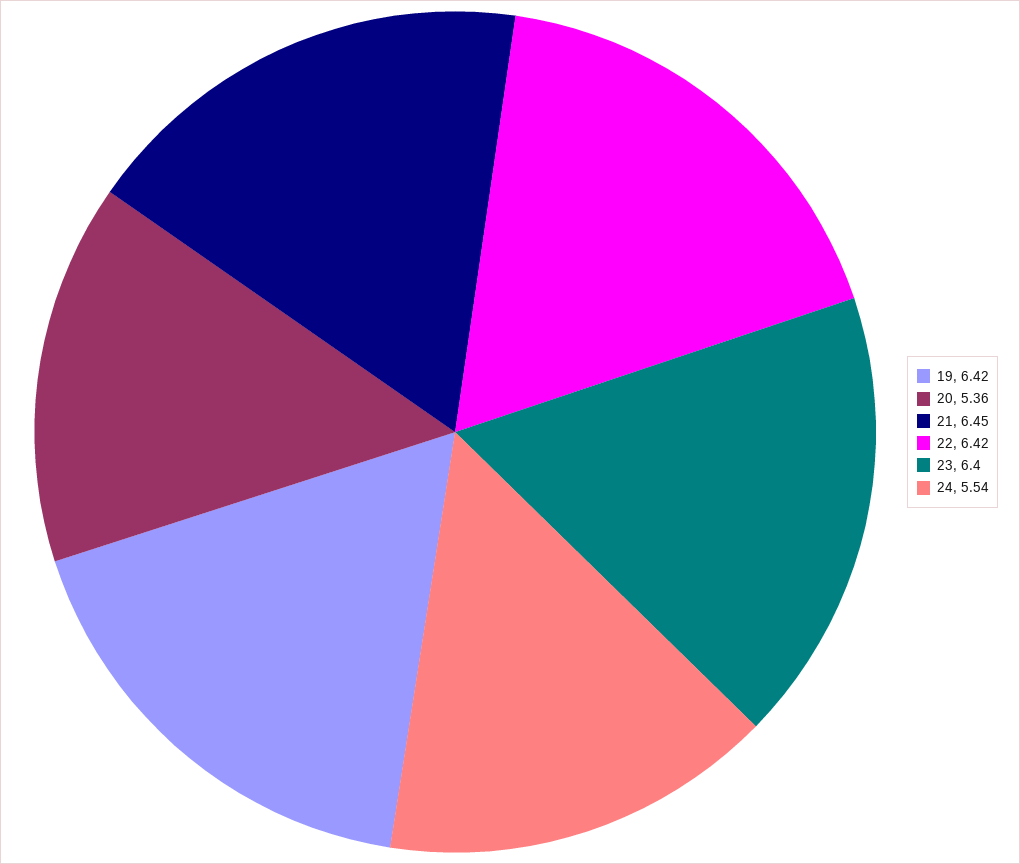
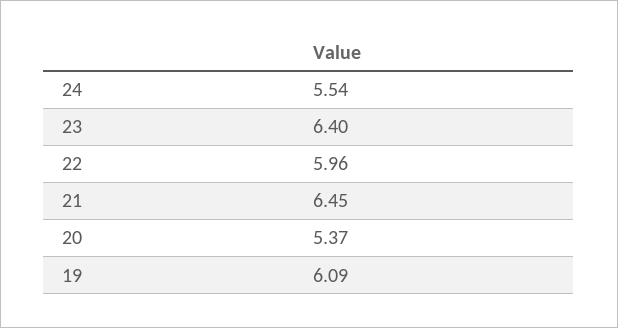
19: 6.42 -> 6.09
20: 5.36 -> 5.37
22: 6.42 -> 5.96

